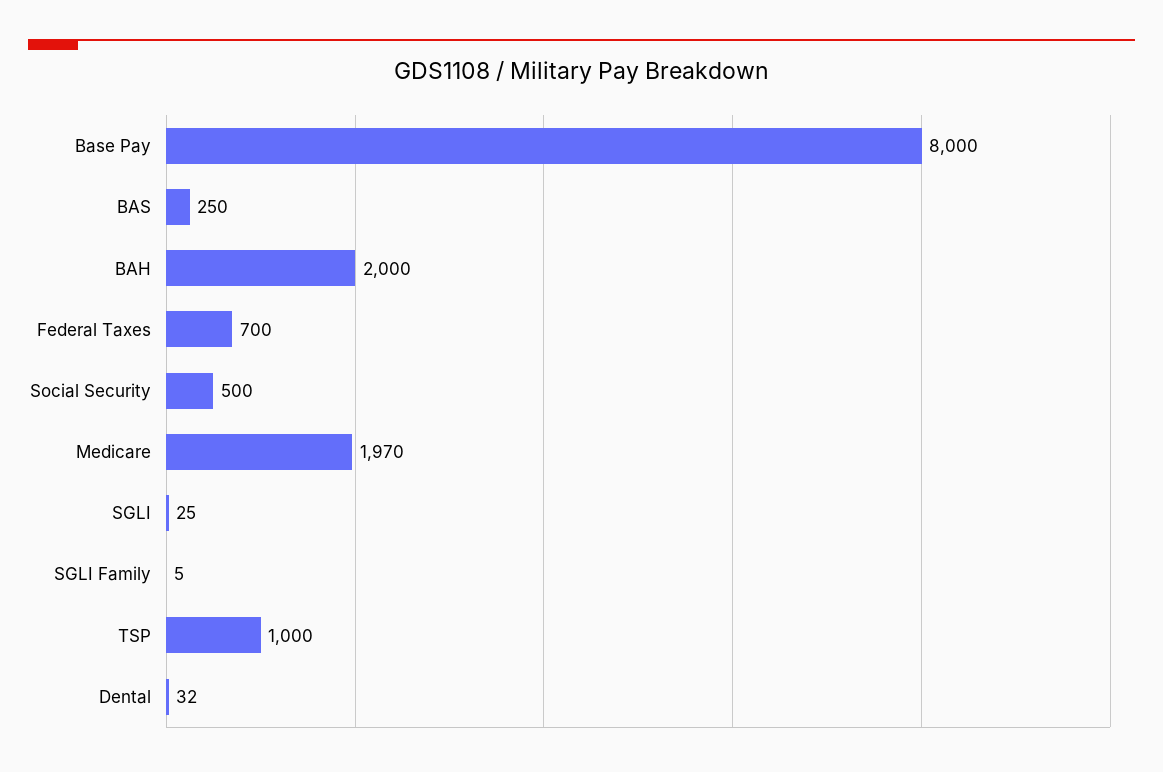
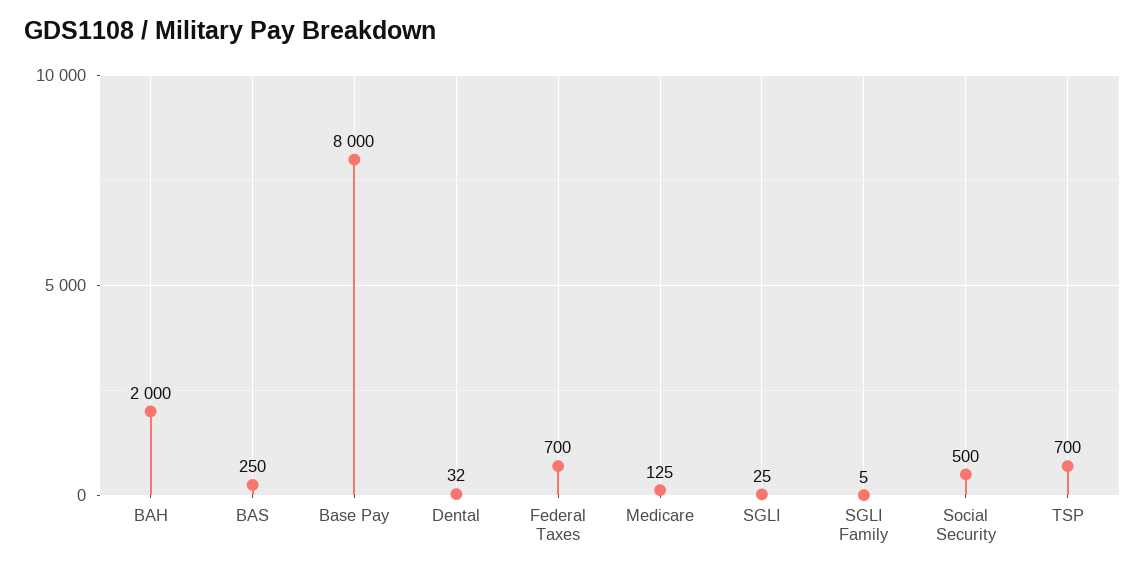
Medicare: 1970 -> 125
TSP: 1000 -> 700

